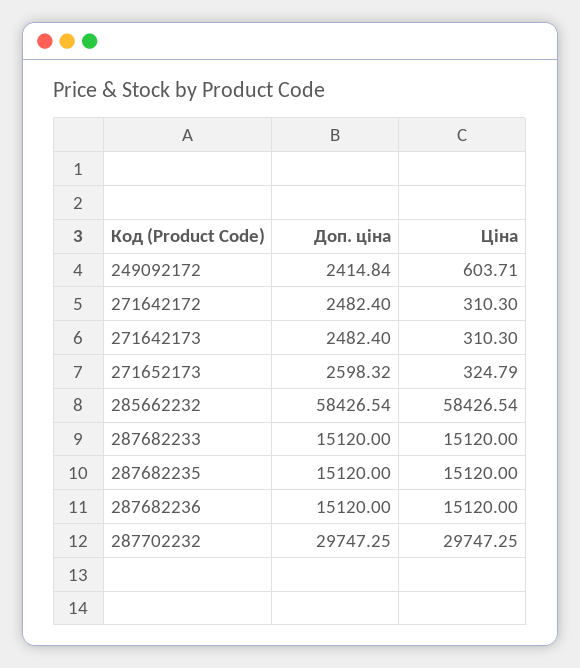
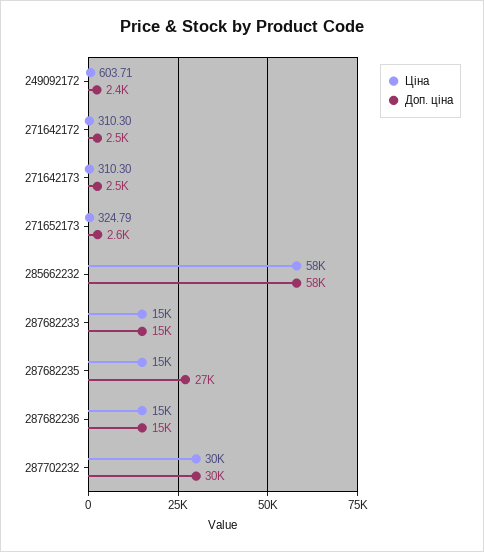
Доп. ціна, 287682235: 15120 -> 27000

